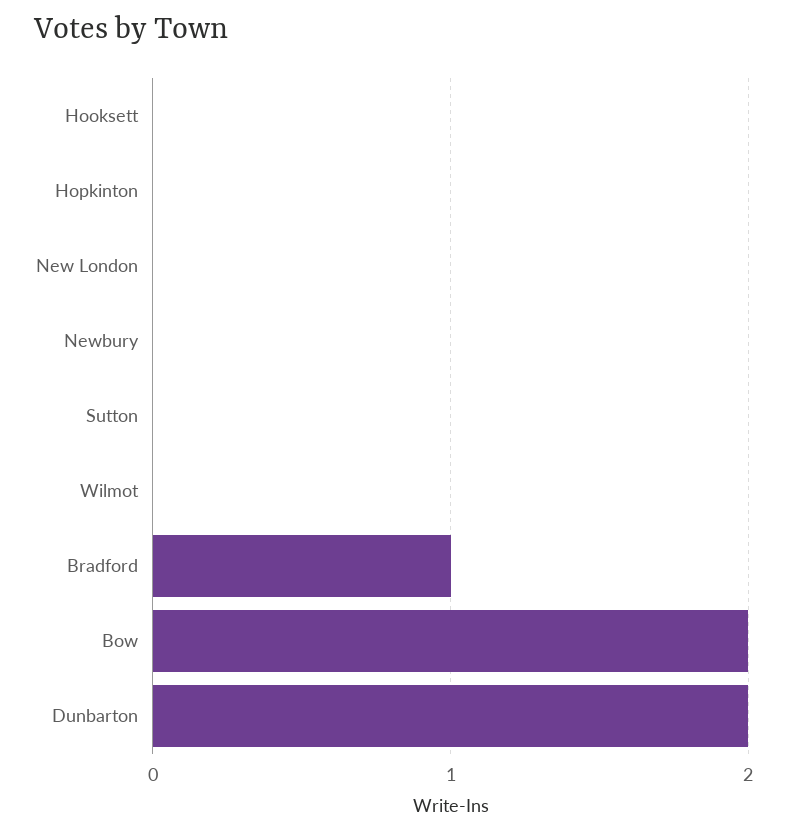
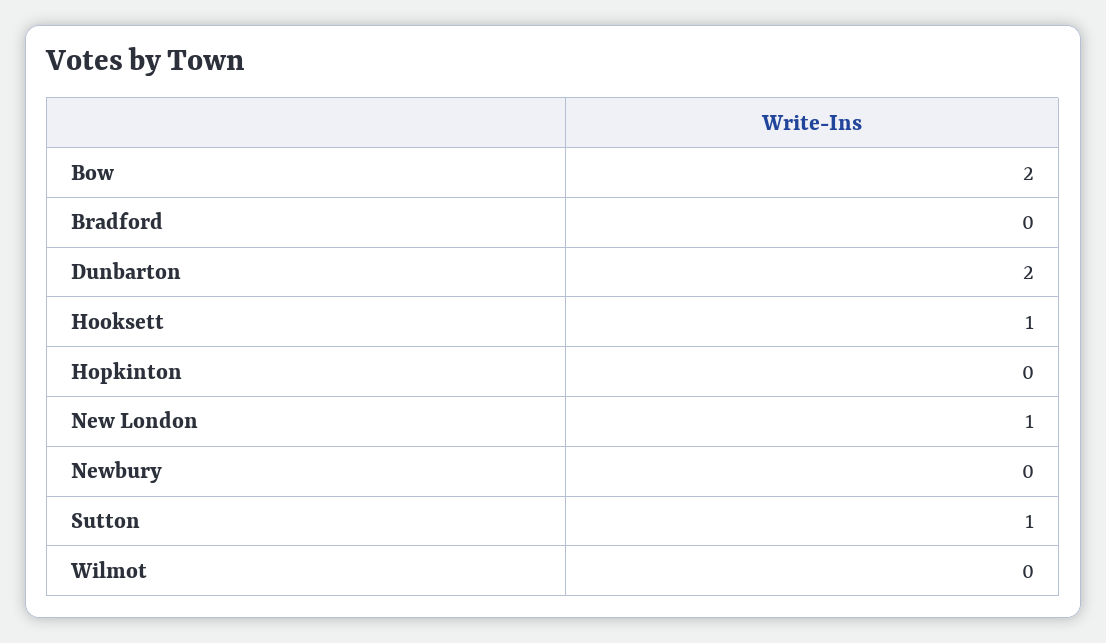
Hooksett: 0 -> 1
New London: 0 -> 1
Sutton: 0 -> 1
Bradford: 1 -> 0

